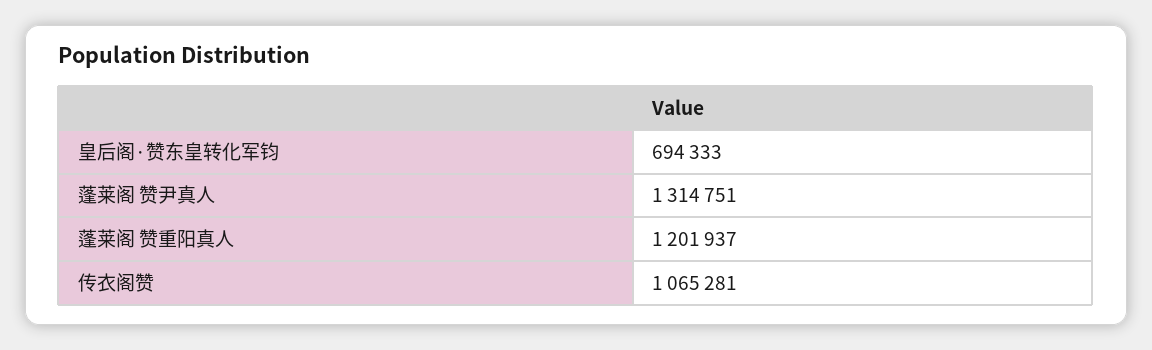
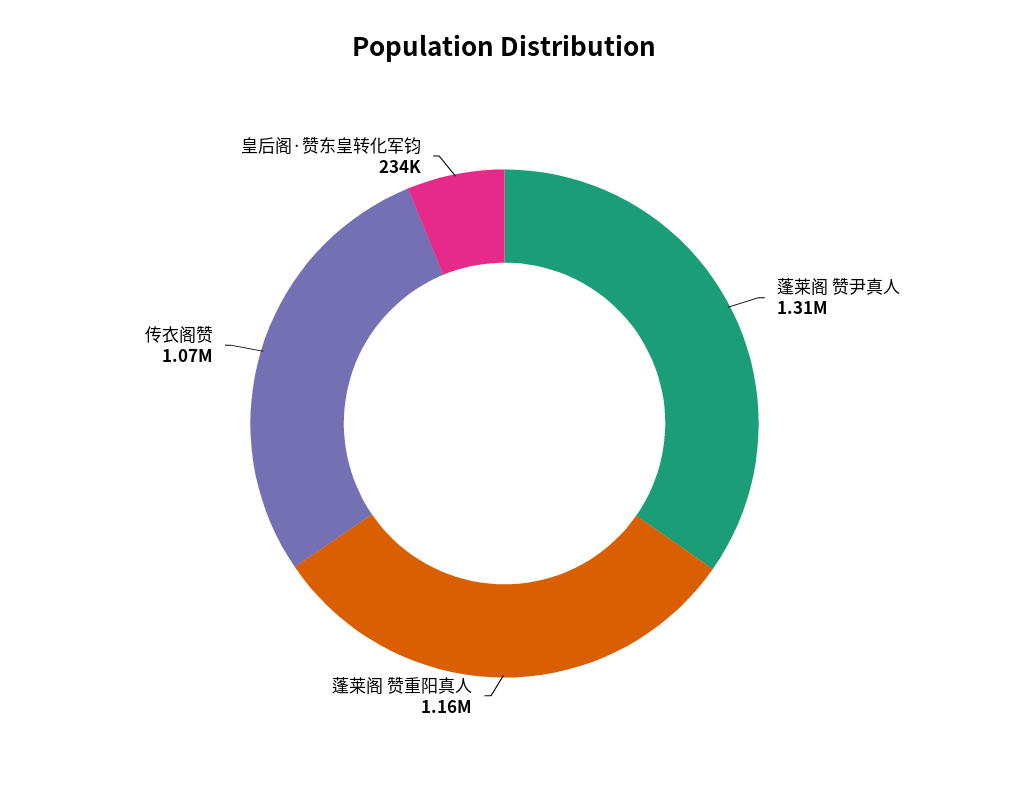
皇后阁·赞东皇转化军钧: 694333 -> 234000
蓬莱阁 赞重阳真人: 1201937 -> 1160000

